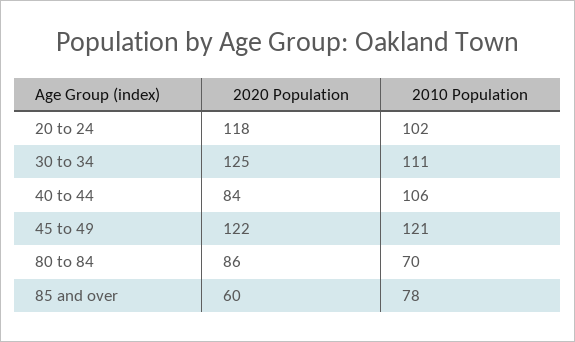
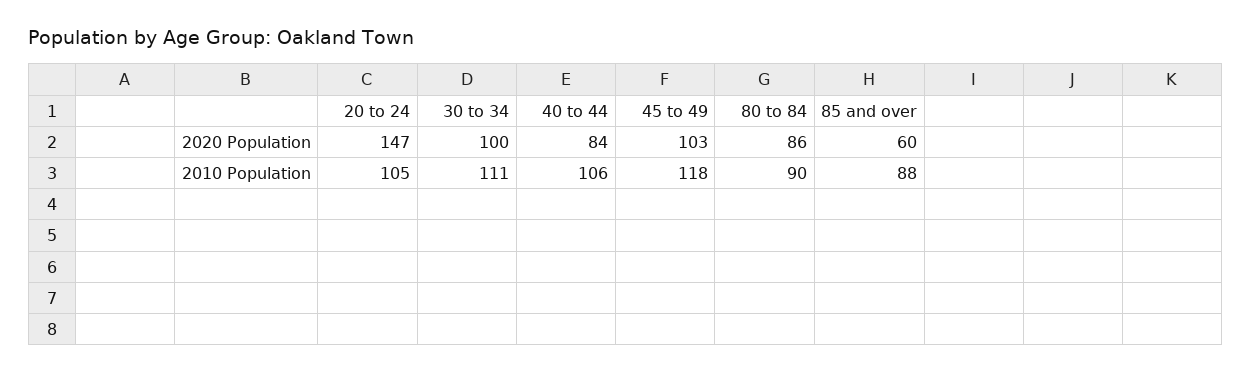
2020 Population, 20 to 24: 118 -> 147
2010 Population, 20 to 24: 102 -> 105
2020 Population, 30 to 34: 125 -> 100
2020 Population, 45 to 49: 122 -> 103
2010 Population, 45 to 49: 121 -> 118
2010 Population, 80 to 84: 70 -> 90
2010 Population, 85 and over: 78 -> 88

